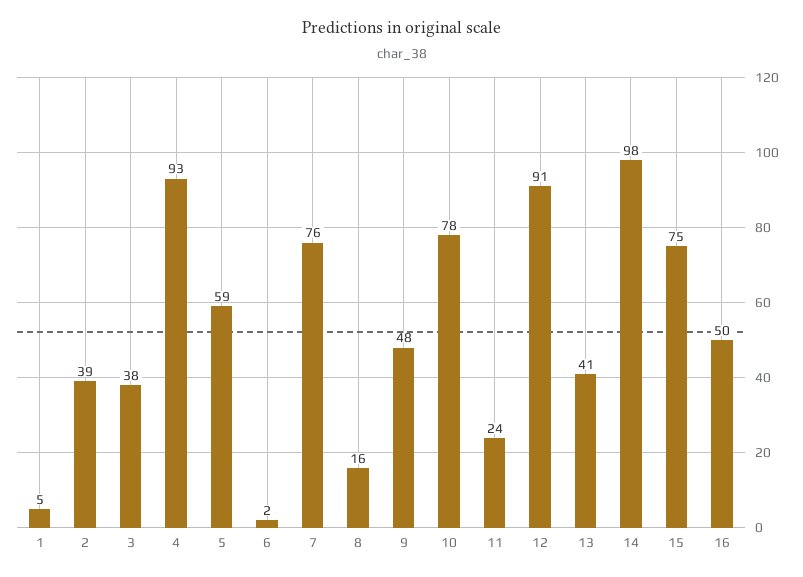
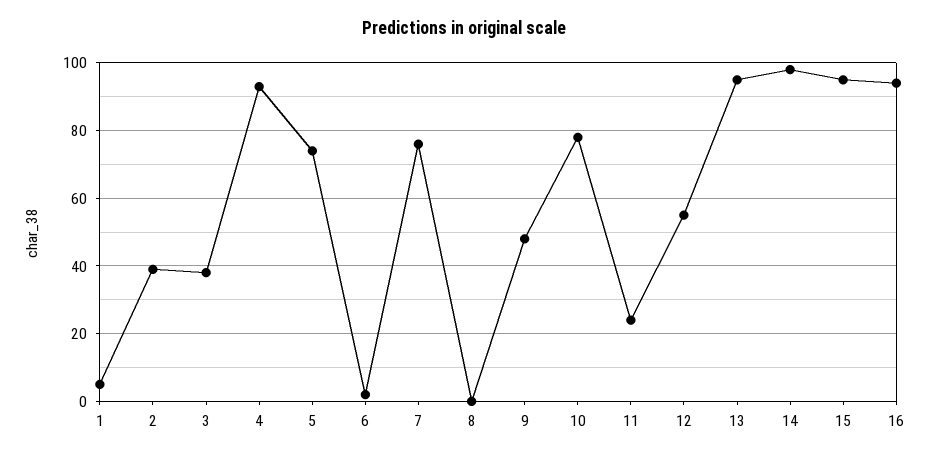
5: 59 -> 75
8: 16 -> 0
12: 91 -> 55
13: 41 -> 95
15: 75 -> 95
16: 50 -> 95

